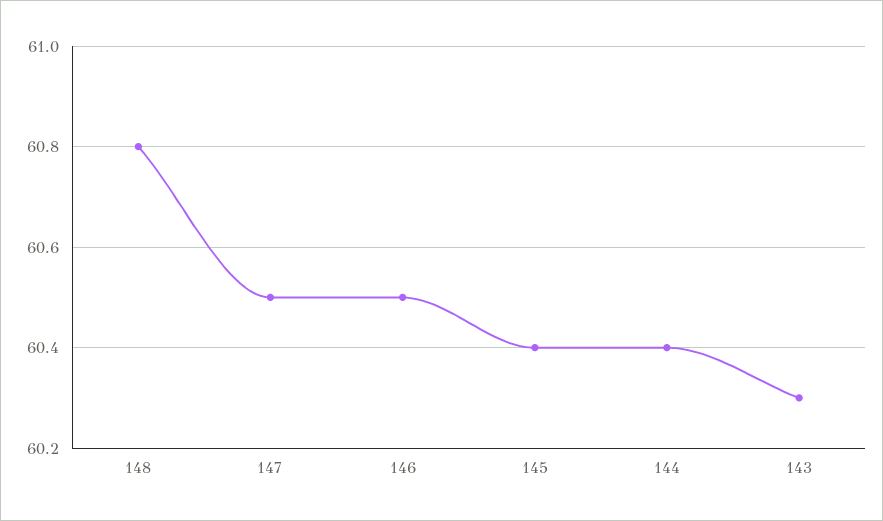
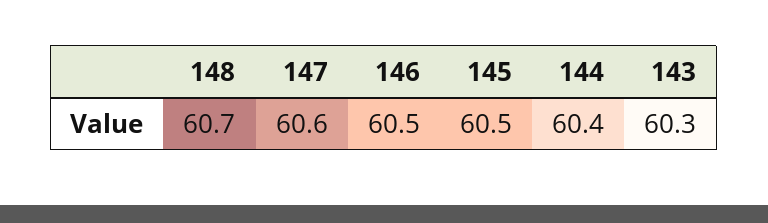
148: 60.8 -> 60.7
147: 60.5 -> 60.6
145: 60.4 -> 60.5

